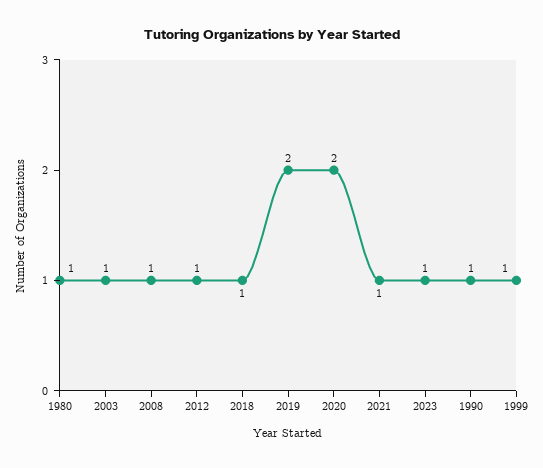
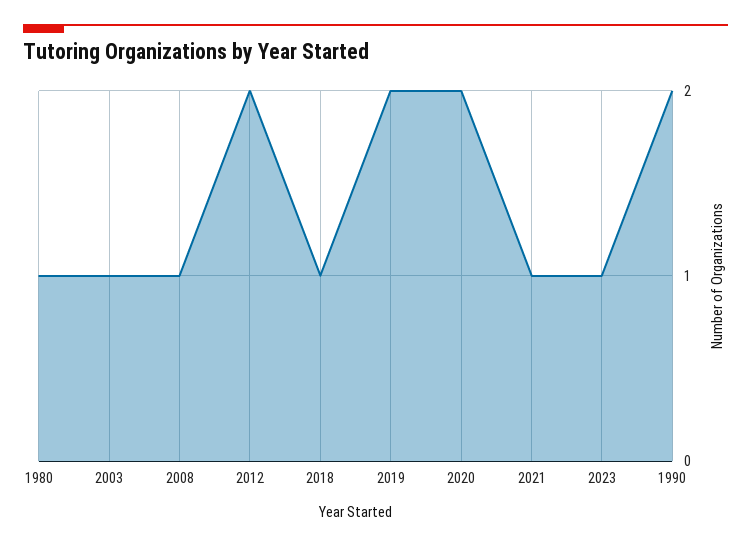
2012: 1 -> 2
1990: 1 -> 2
1999: 1 -> none

